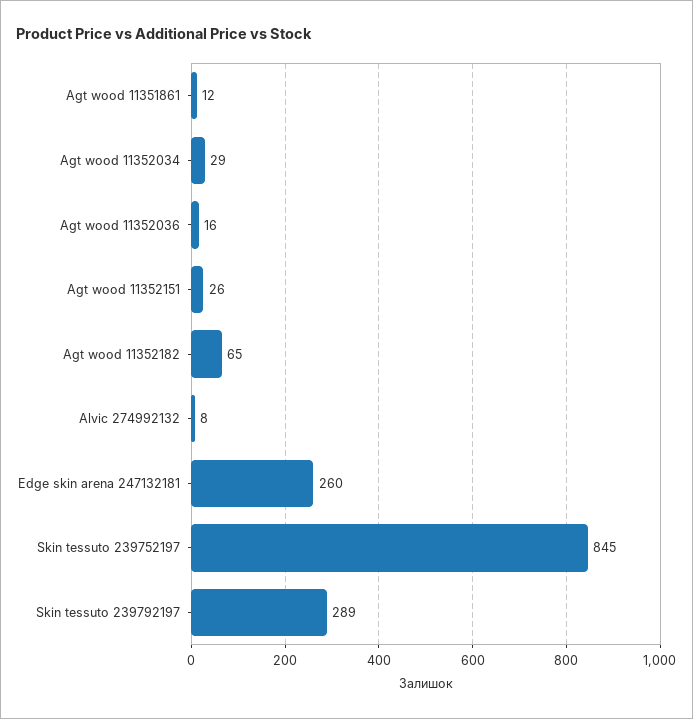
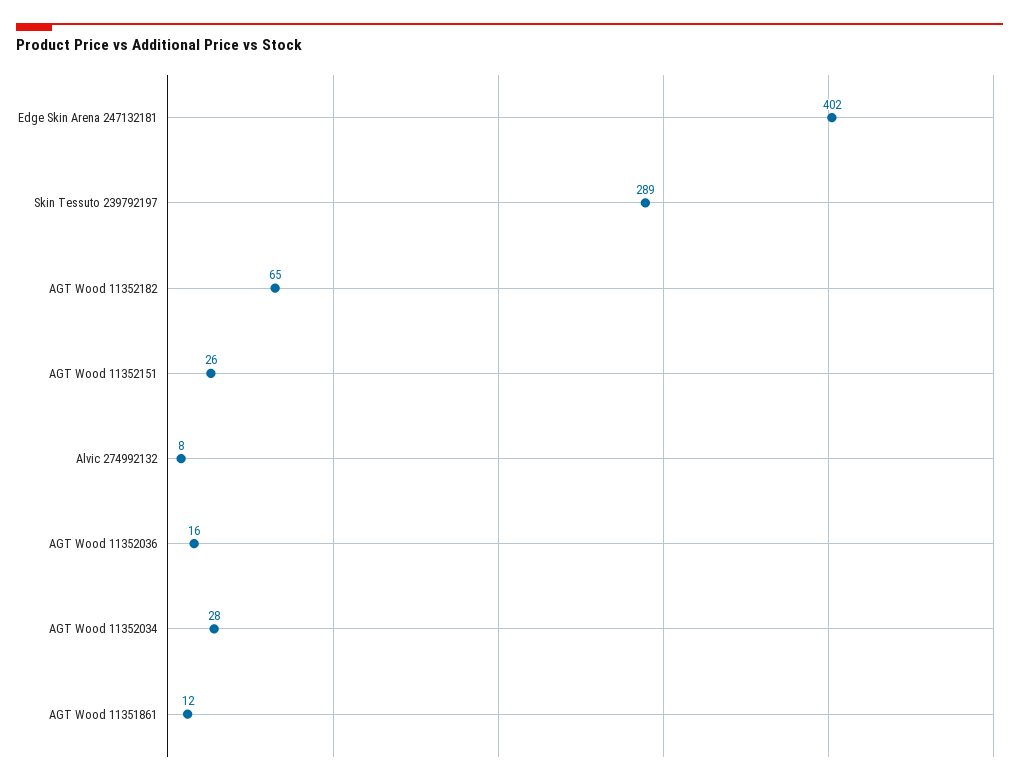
Agt wood 11352034: 29 -> 28
Edge skin arena 247132181: 260 -> 402
Skin tessuto 239752197: 845 -> none

